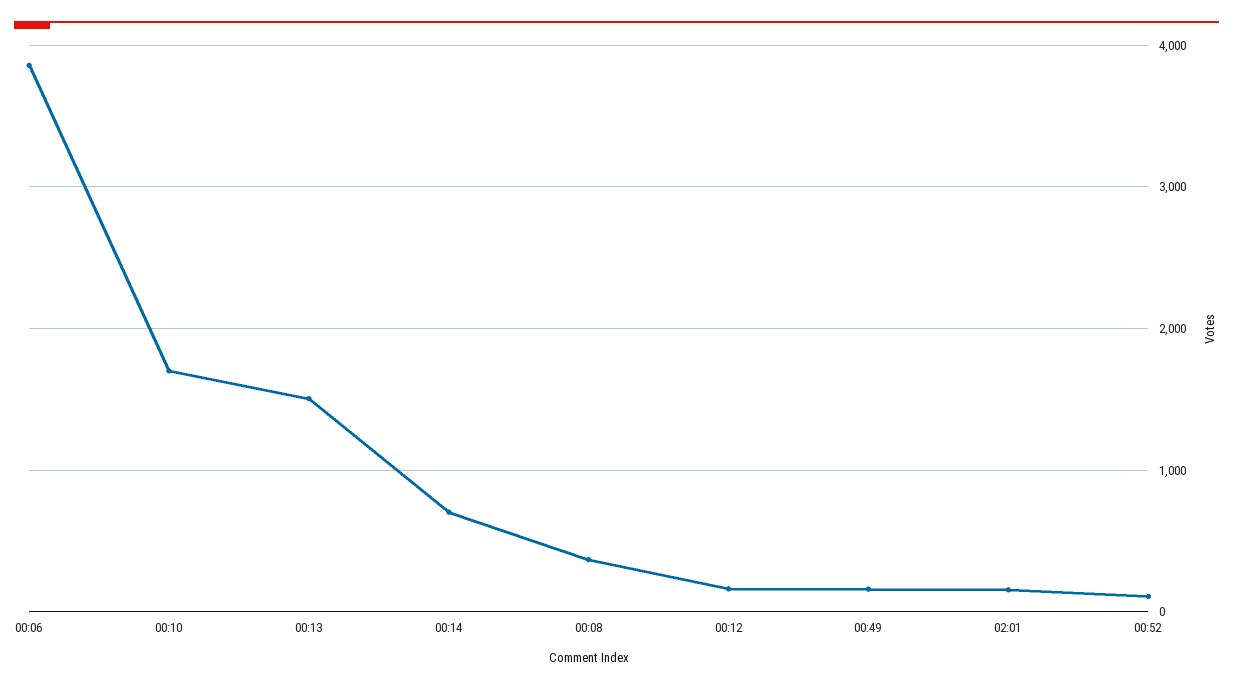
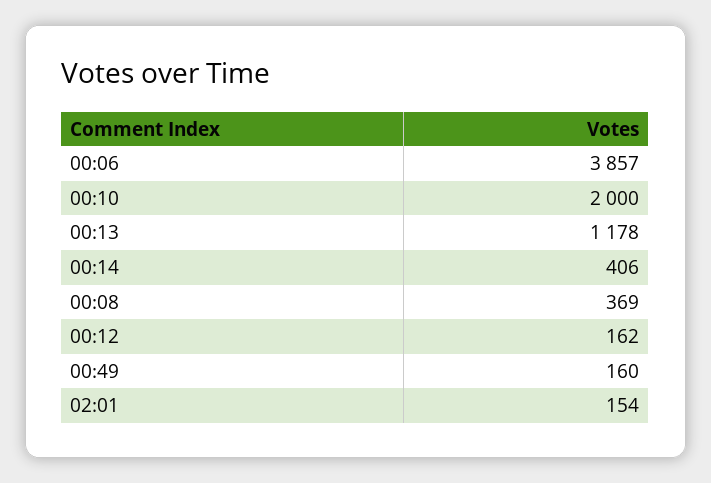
00:10: 1700 -> 2000
00:13: 1500 -> 1178
00:14: 700 -> 406
00:52: 100 -> none

